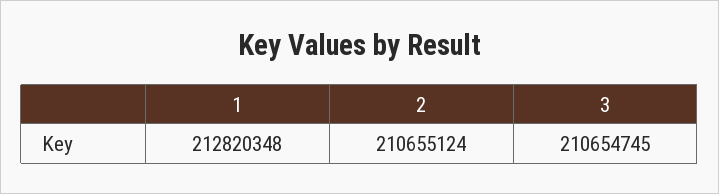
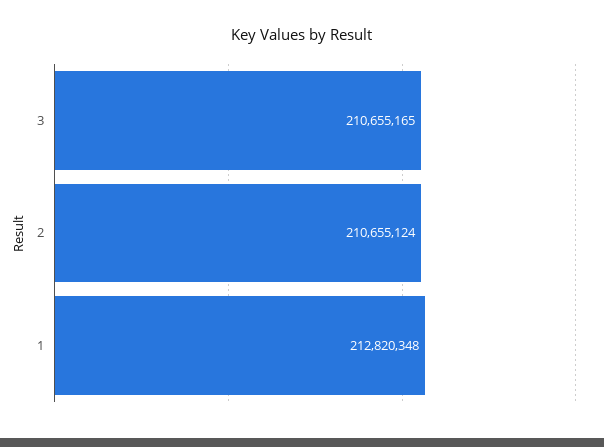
3: 210654745 -> 210655165

